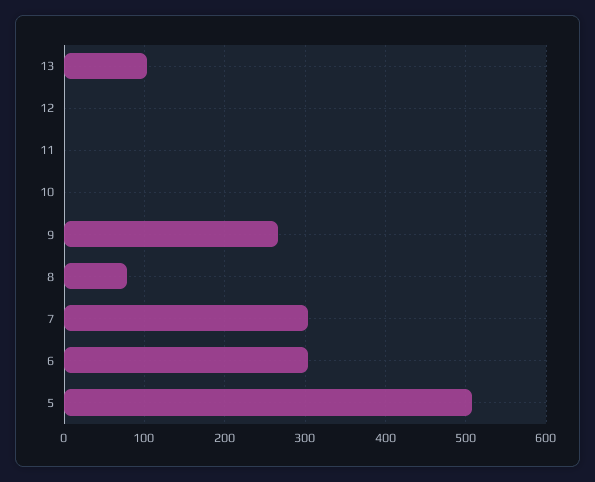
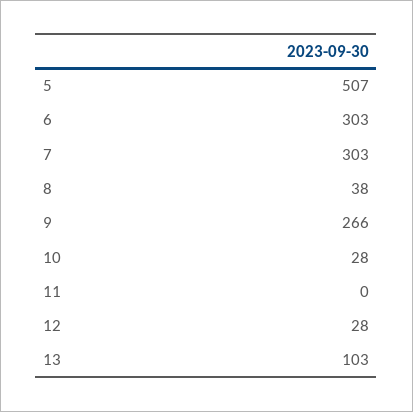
12: 0 -> 28
10: 0 -> 28
8: 80 -> 38

